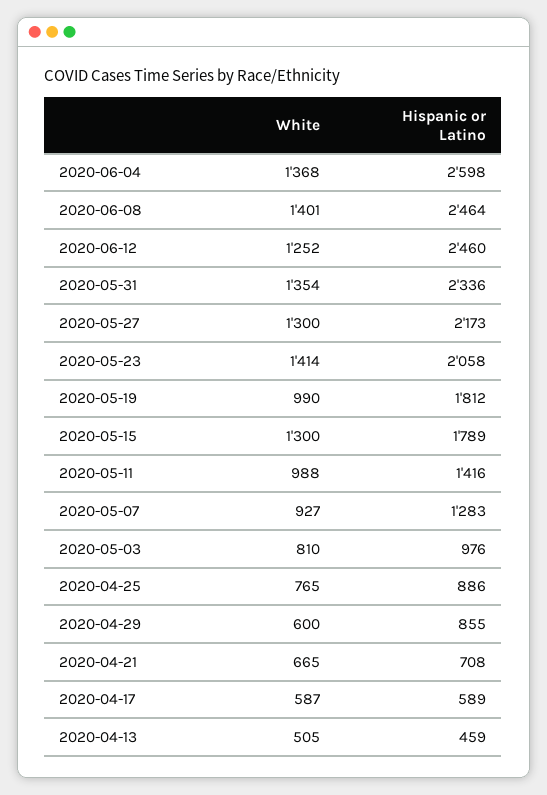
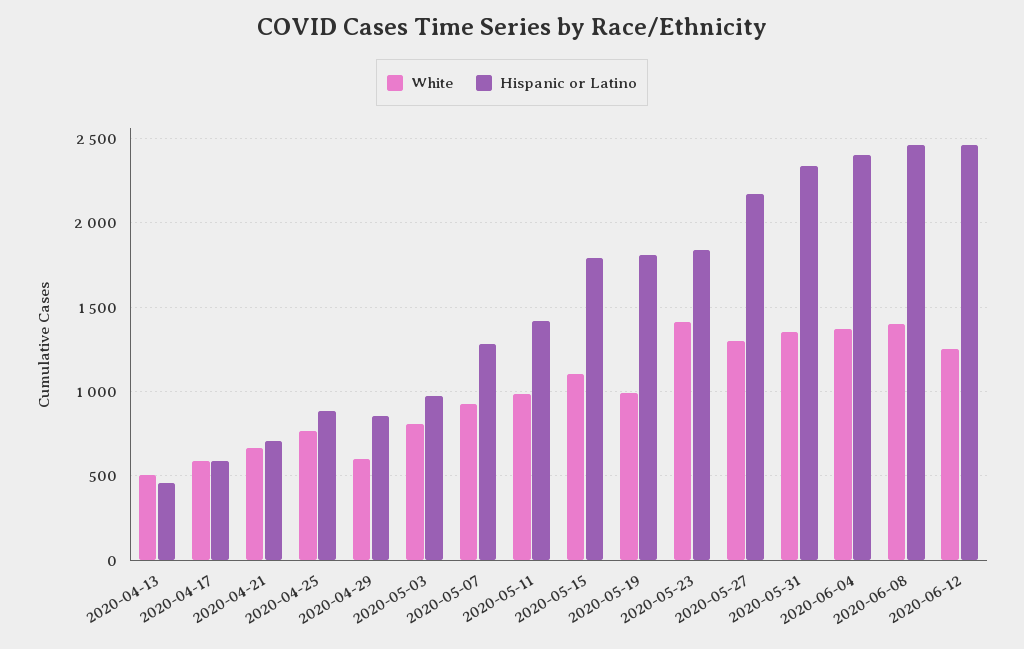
Hispanic or Latino, 2020-06-04: 2598 -> 2400
Hispanic or Latino, 2020-05-23: 2058 -> 1850
White, 2020-05-15: 1300 -> 1100

